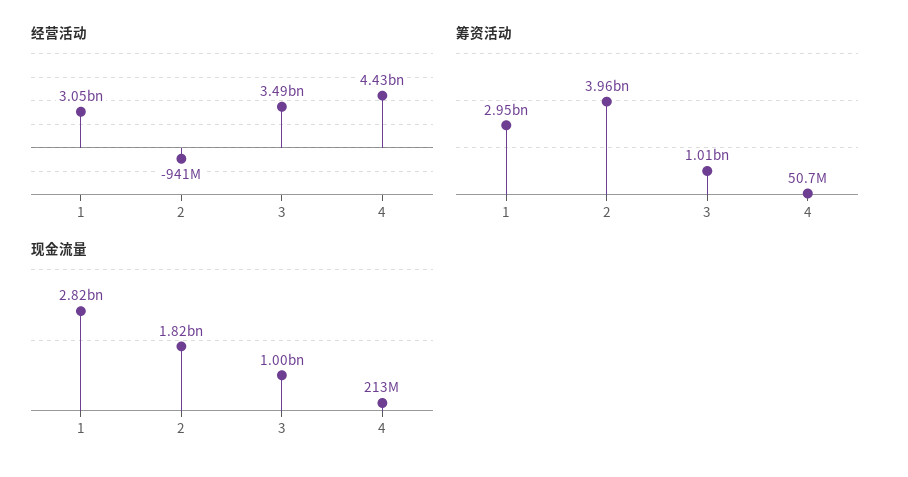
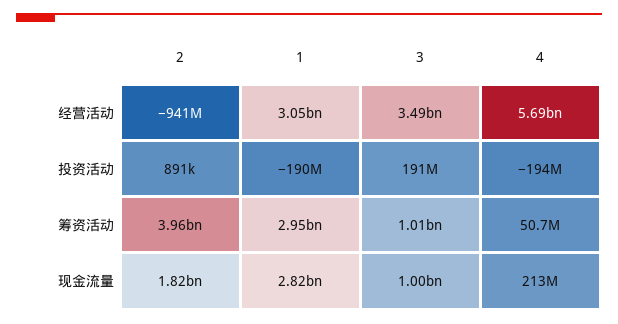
经营活动, 4: 4430000000 -> 5690000000
投资活动, 2: none -> 891000
投资活动, 1: none -> -190000000
投资活动, 3: none -> 191000000
投资活动, 4: none -> -194000000

